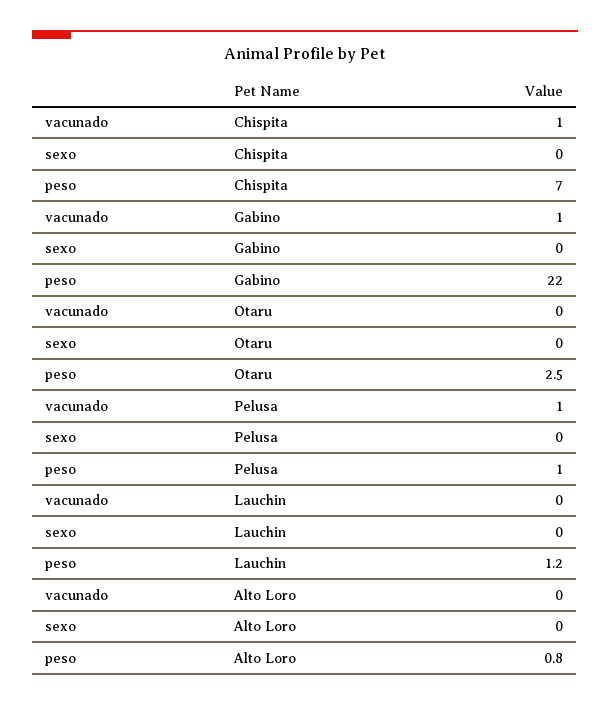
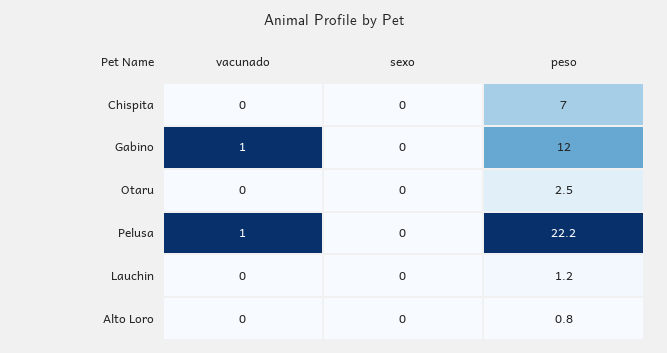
vacunado, Chispita: 1 -> 0
peso, Gabino: 22 -> 12
peso, Pelusa: 1 -> 22.2

